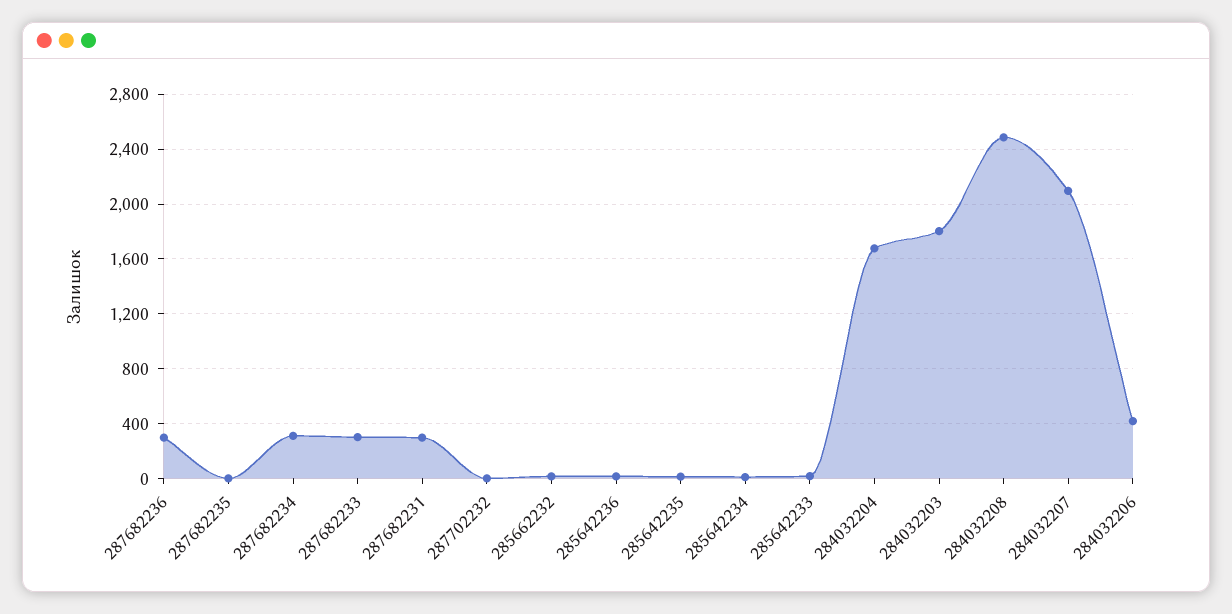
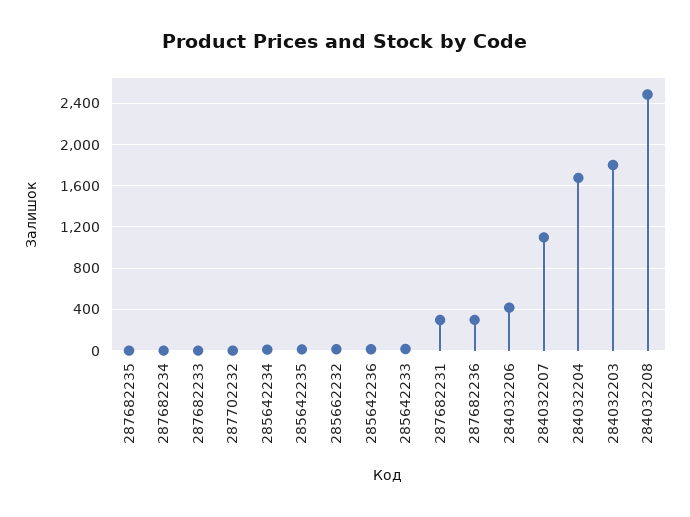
287682234: 300 -> 0
287682233: 300 -> 0
284032207: 2100 -> 1100

